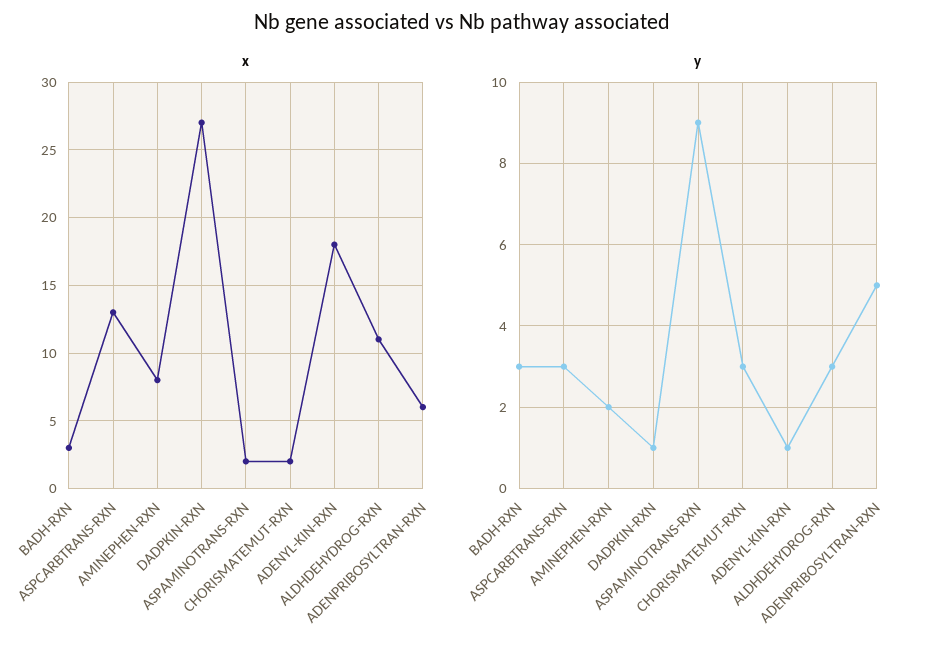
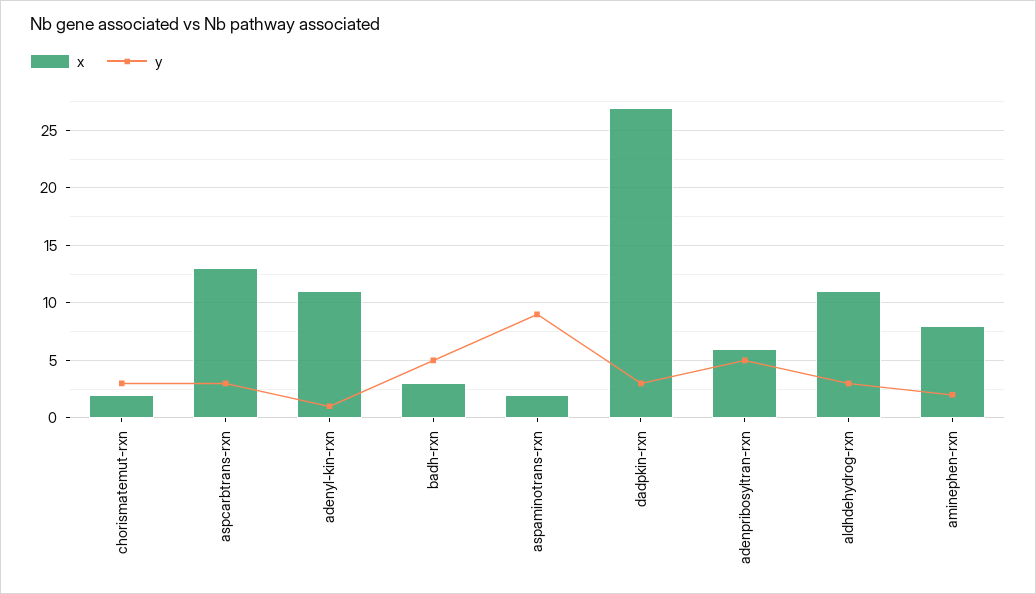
x, ADENYL-KIN-RXN: 18 -> 11
y, BADH-RXN: 3 -> 5
y, DADPKIN-RXN: 1 -> 3

